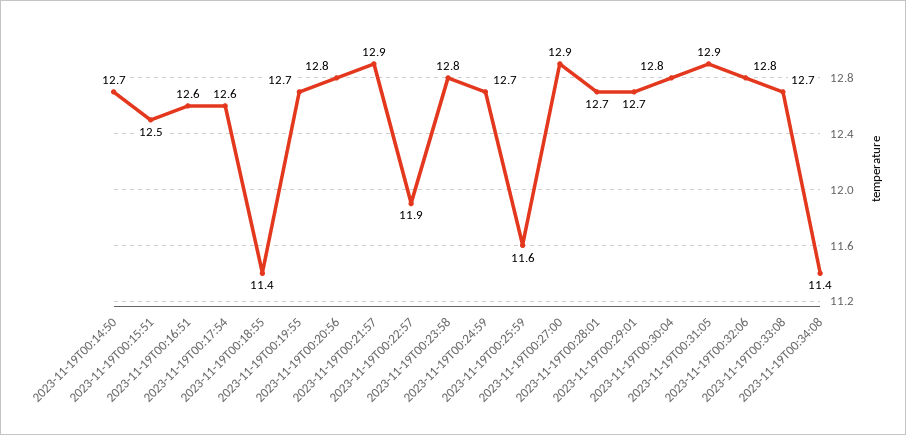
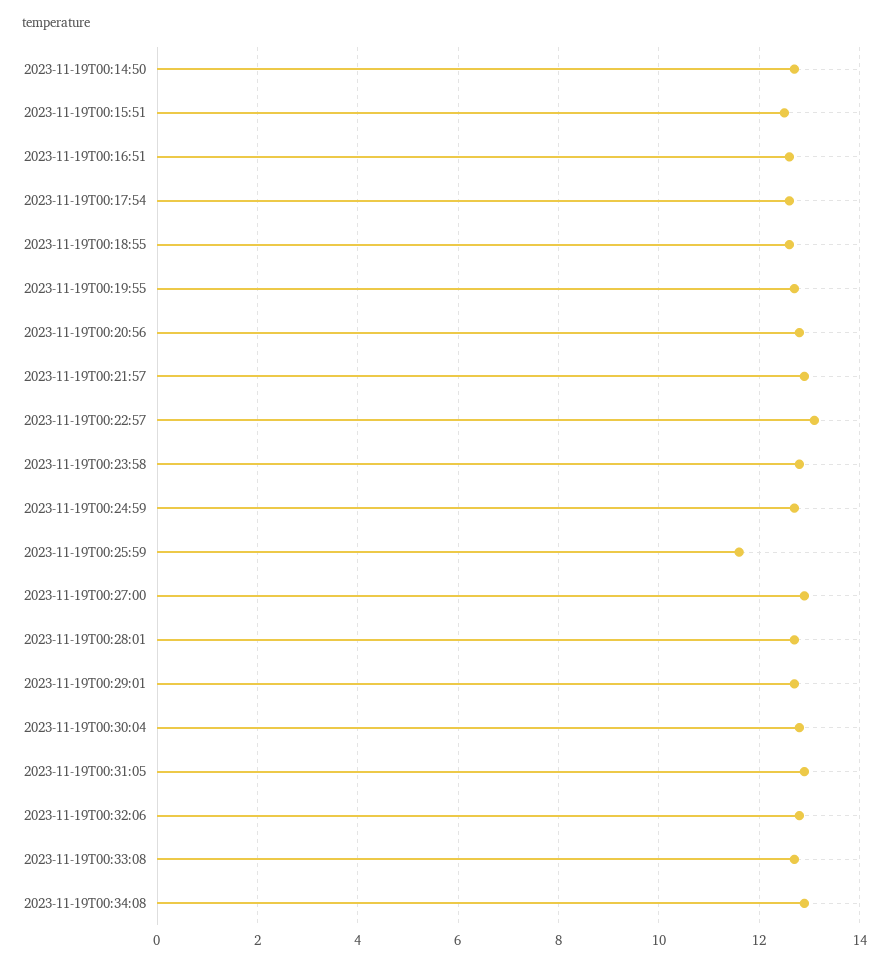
2023-11-19T00:18:55: 11.4 -> 12.5
2023-11-19T00:22:57: 11.9 -> 13
2023-11-19T00:34:08: 11.4 -> 13

